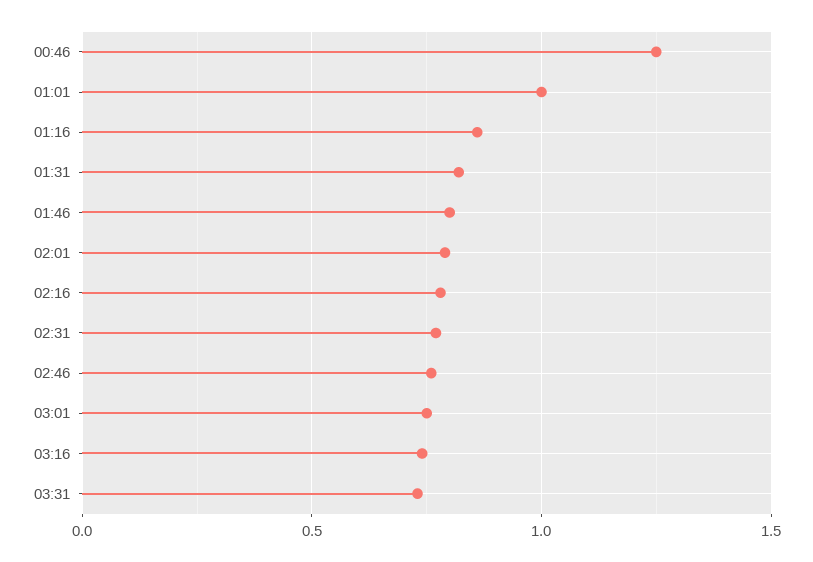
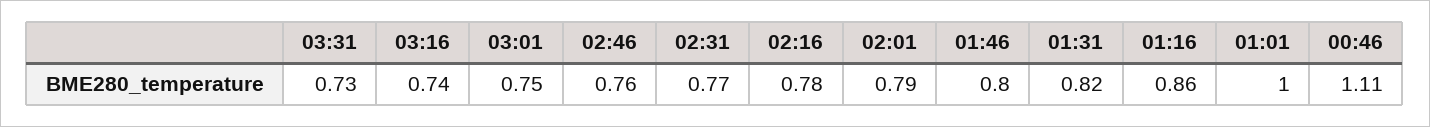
00:46: 1.25 -> 1.11

